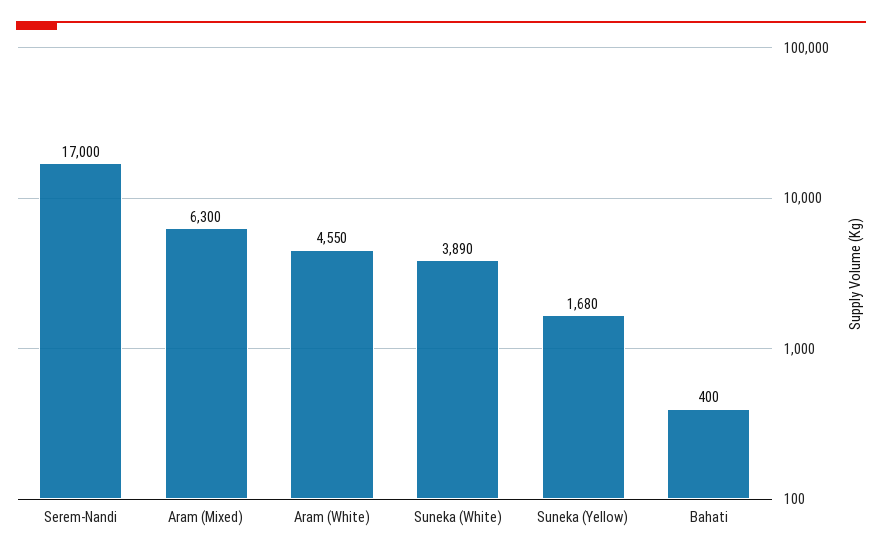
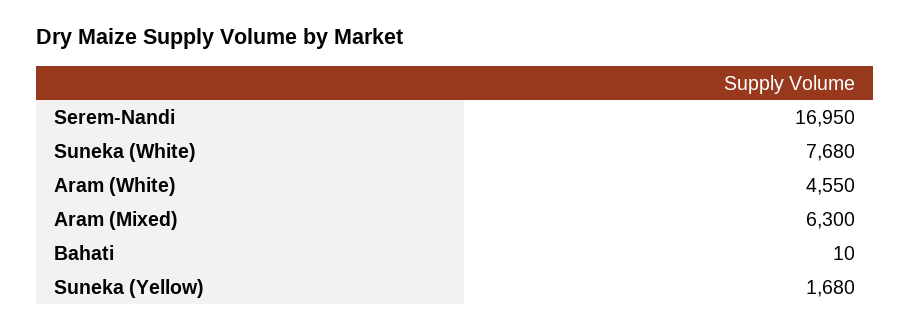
Serem-Nandi: 17000 -> 16950
Suneka (White): 3890 -> 7680
Bahati: 400 -> 10

